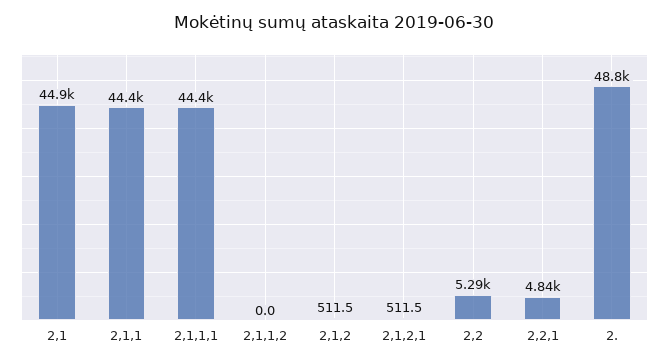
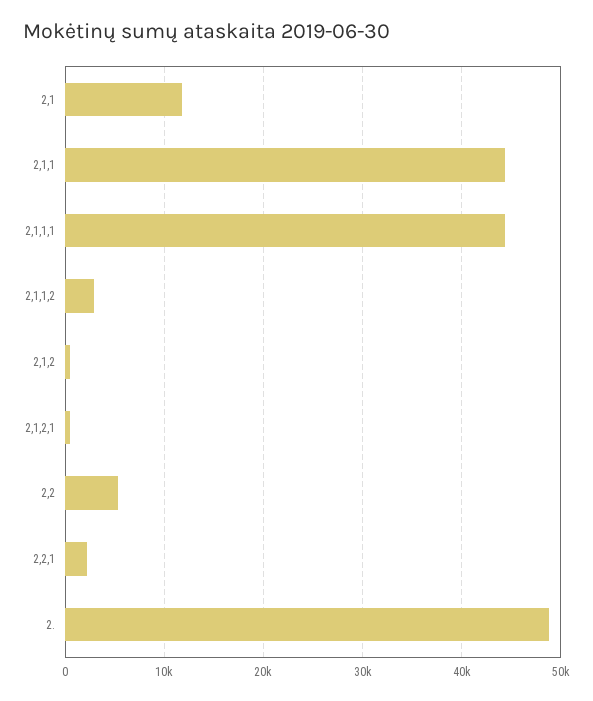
2,1: 44900 -> 12000
2,1,1,2: 0 -> 3000
2,2,1: 4840 -> 2000

